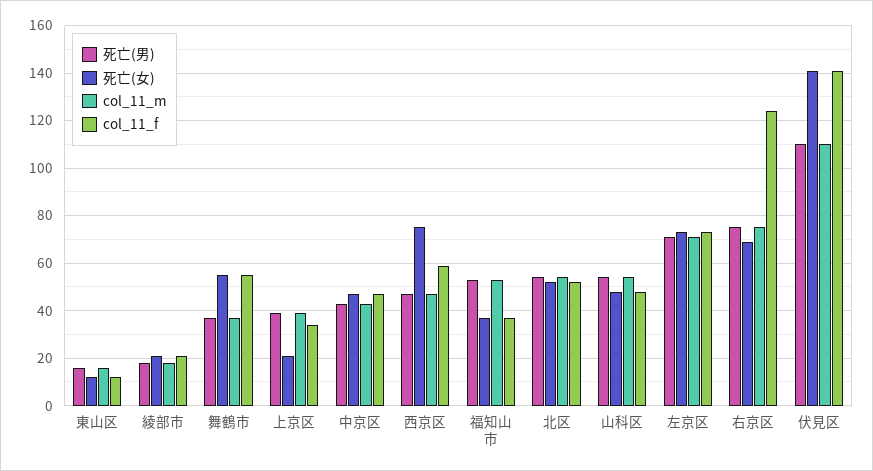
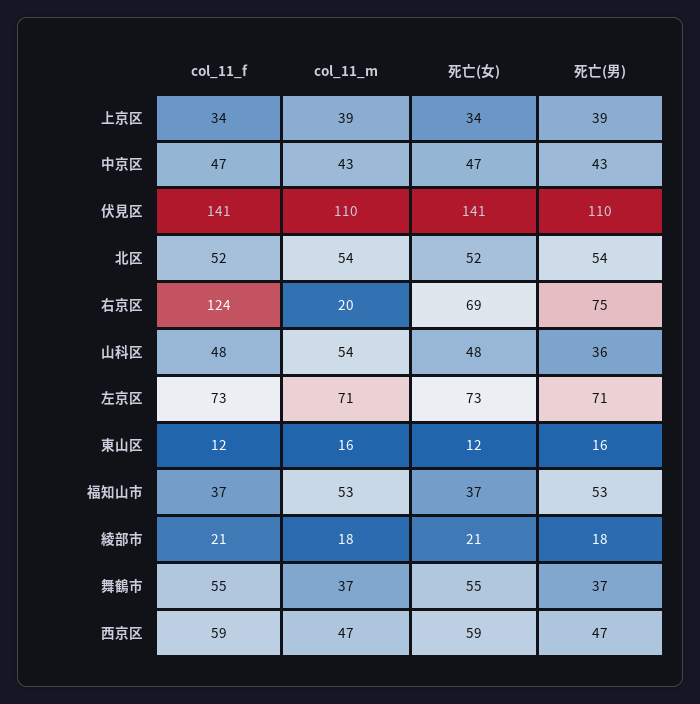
死亡(女), 上京区: 20 -> 34
死亡(女), 西京区: 75 -> 59
死亡(男), 山科区: 55 -> 36
col_11_m, 右京区: 75 -> 20

